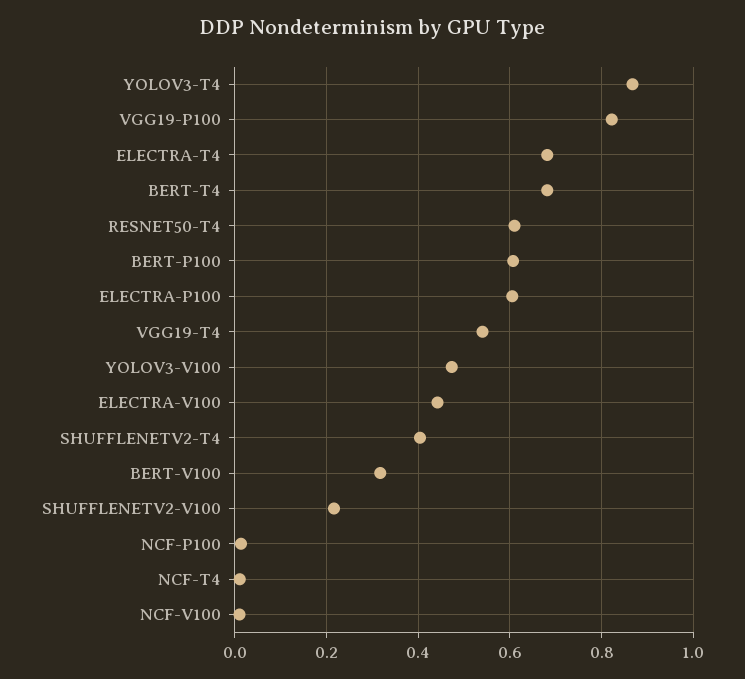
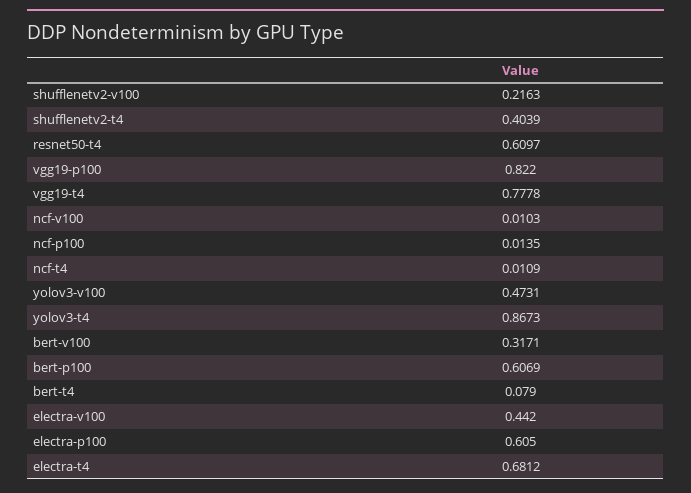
BERT-T4: 0.68 -> 0.079
VGG19-T4: 0.54 -> 0.7778

